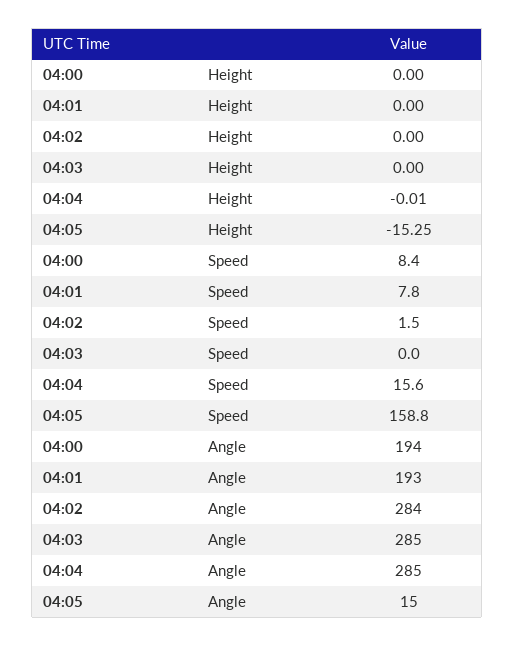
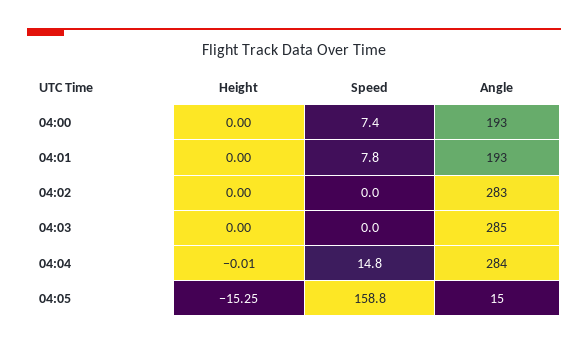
04:00, Speed: 8.4 -> 7.4
04:02, Speed: 1.5 -> 0
04:04, Speed: 15.6 -> 14.8
04:00, Angle: 194 -> 193
04:02, Angle: 284 -> 283
04:04, Angle: 285 -> 284

